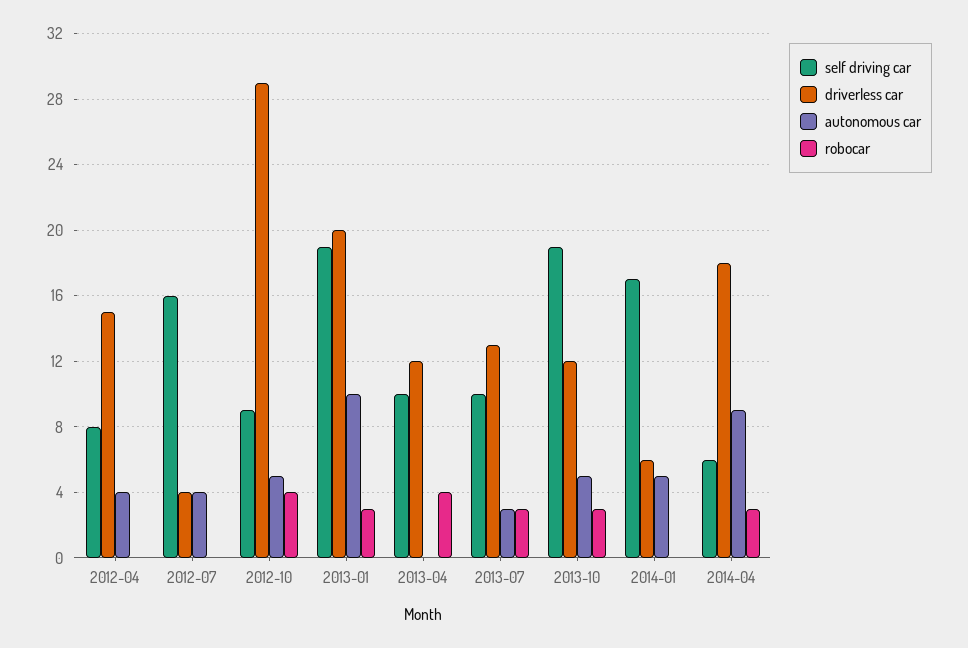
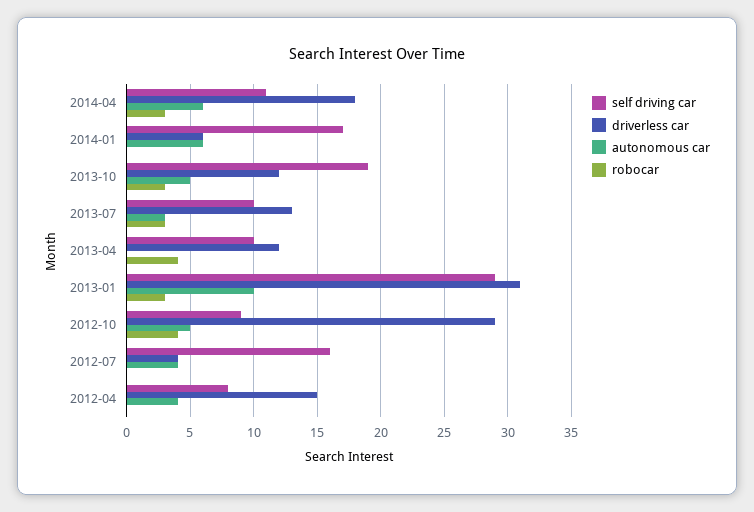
self driving car, 2013-01: 19 -> 29
driverless car, 2013-01: 20 -> 31
autonomous car, 2014-01: 5 -> 6
self driving car, 2014-04: 6 -> 11
autonomous car, 2014-04: 9 -> 6

